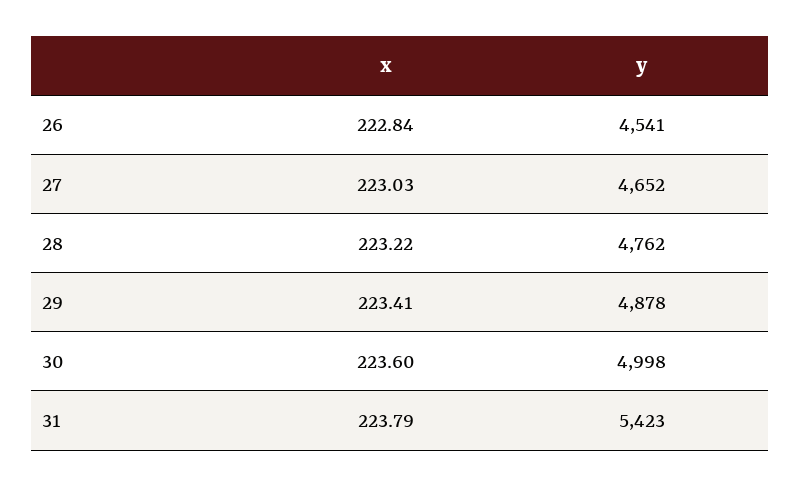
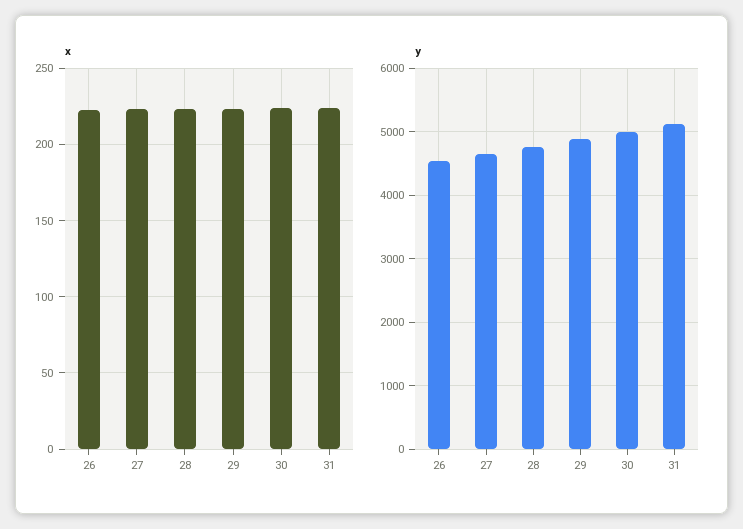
y, 31: 5423 -> 5100

